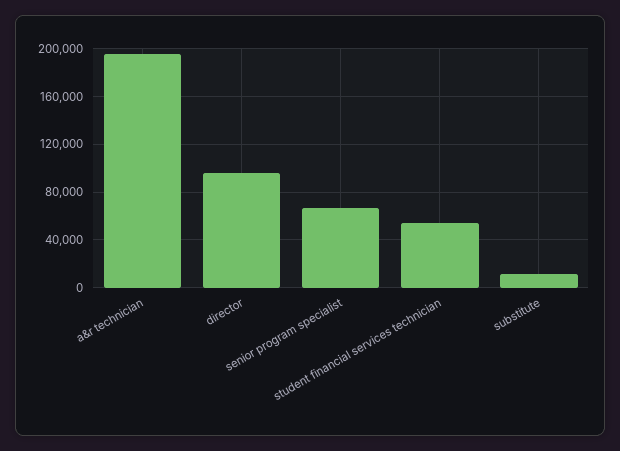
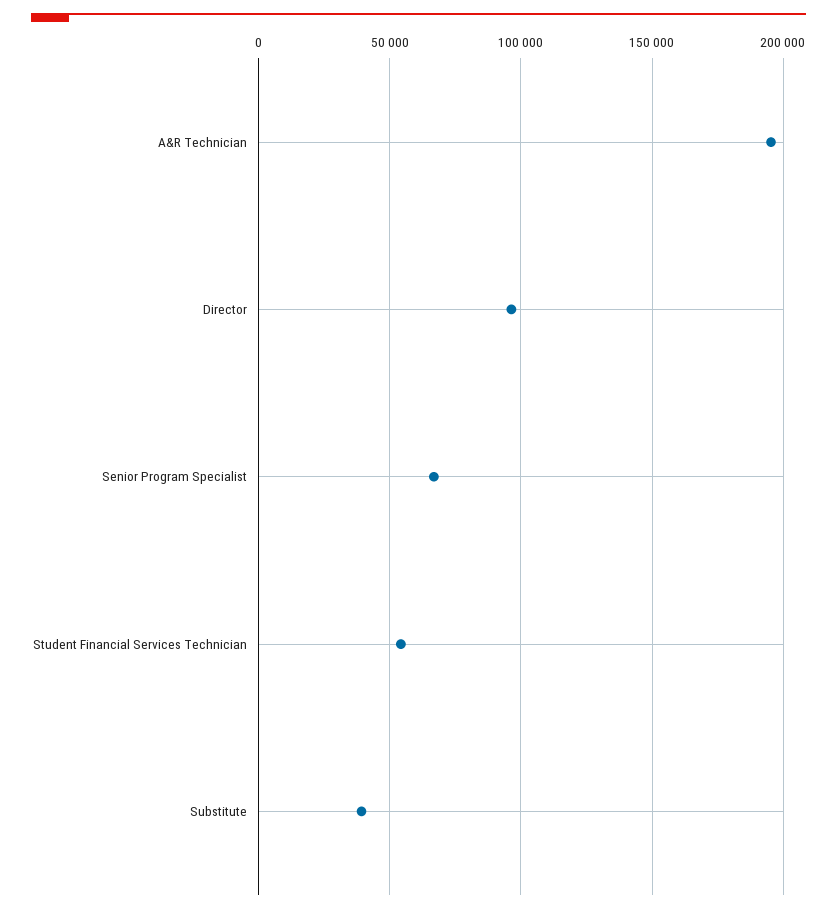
substitute: 10000 -> 40000

